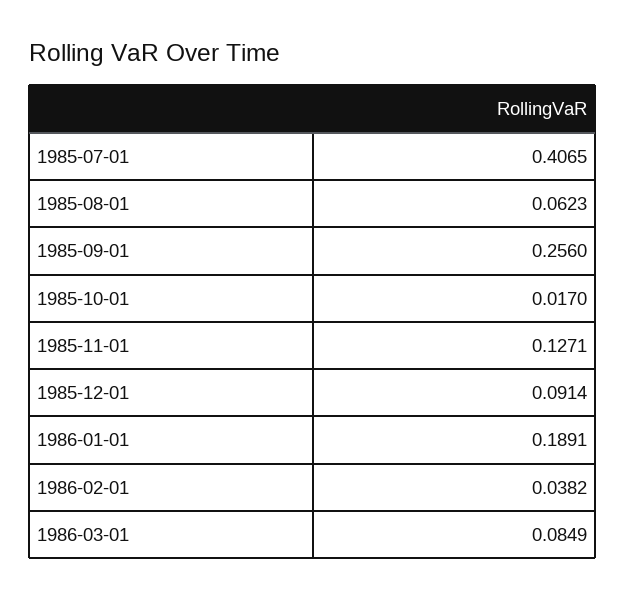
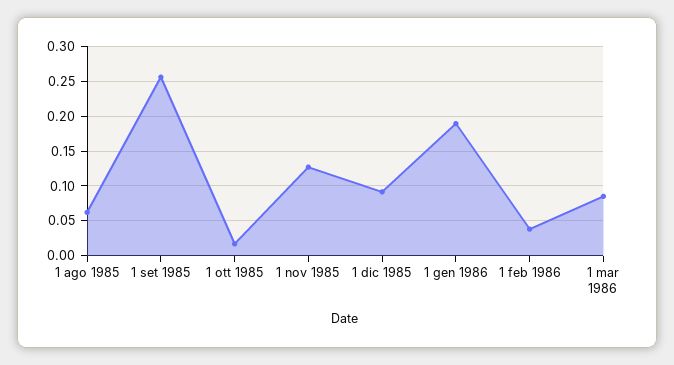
1985-07-01: 0.4065 -> none

